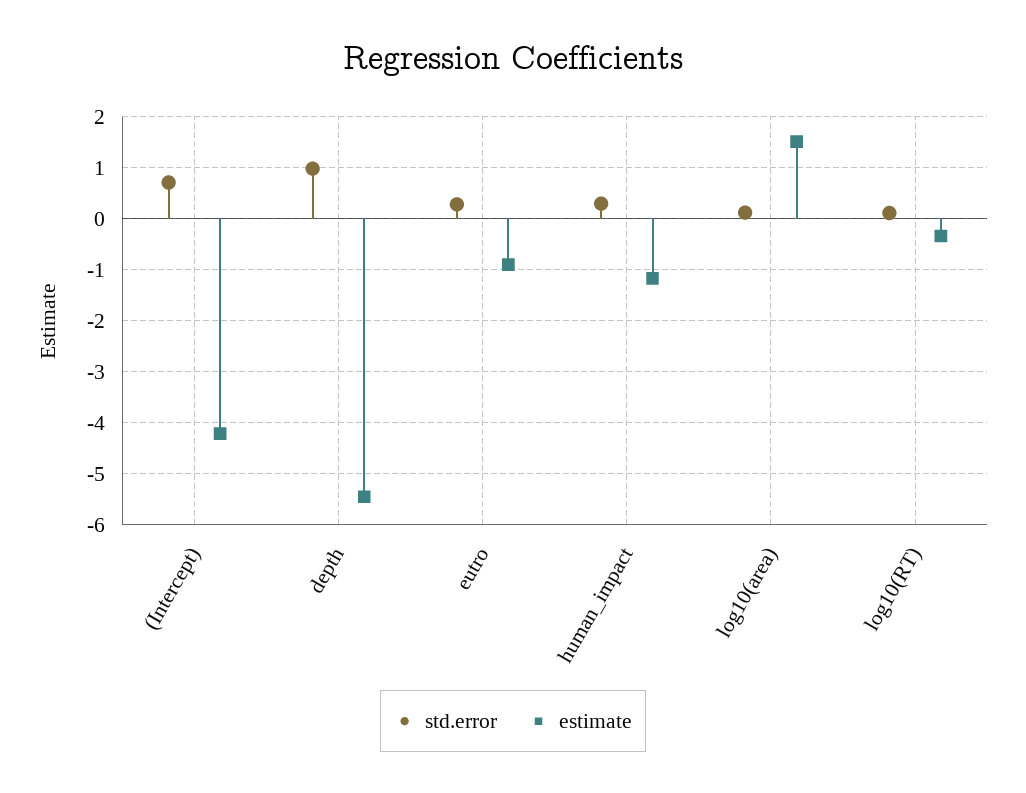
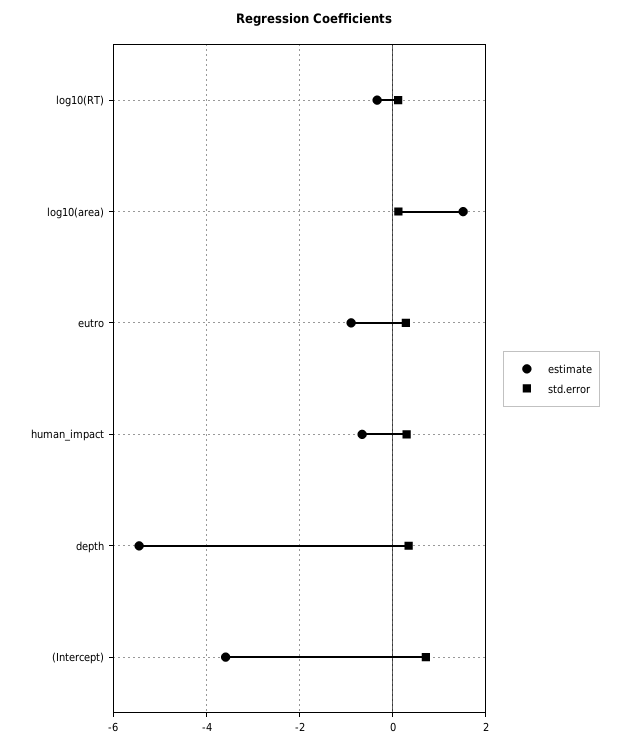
estimate, (Intercept): -4.2 -> -3.6
std.error, depth: 1 -> 0.4
estimate, human_impact: -1.2 -> -0.6

